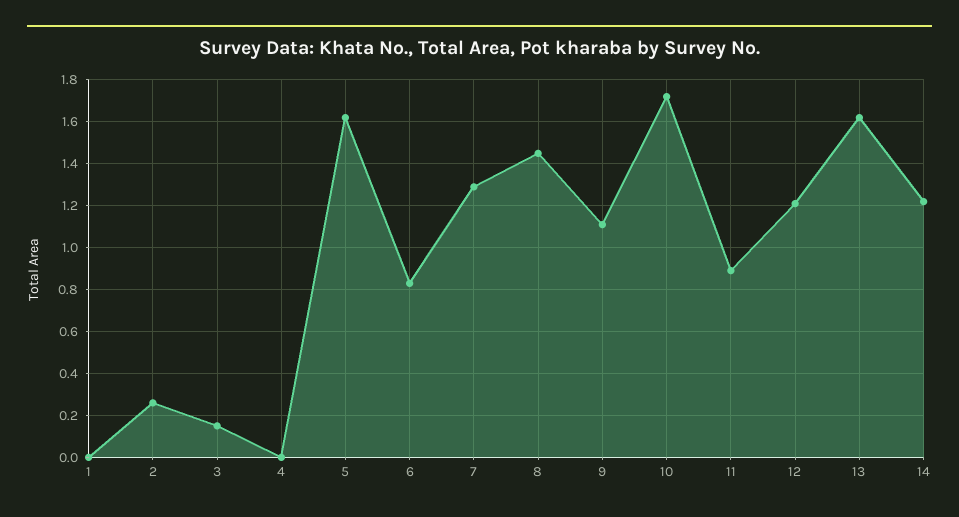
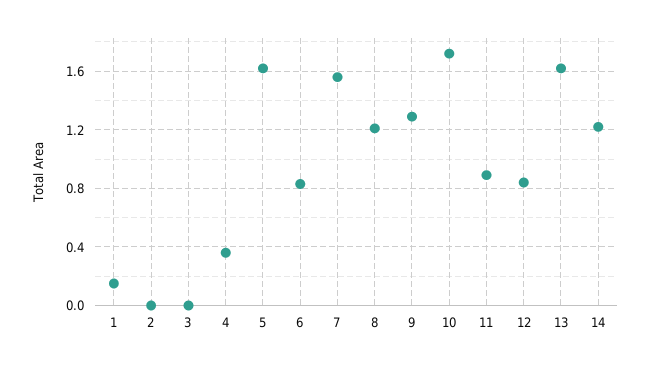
1: 0 -> 0.15
2: 0.25 -> 0
3: 0.15 -> 0
4: 0 -> 0.35
7: 1.3 -> 1.55
8: 1.45 -> 1.2
9: 1.1 -> 1.3
12: 1.2 -> 0.85

